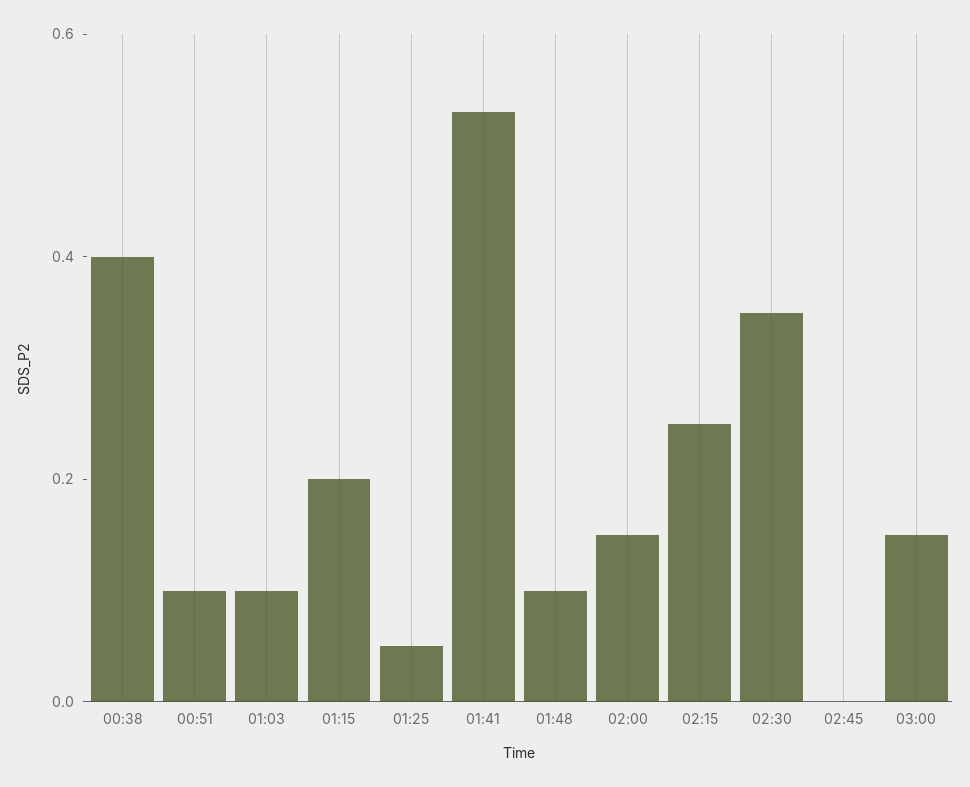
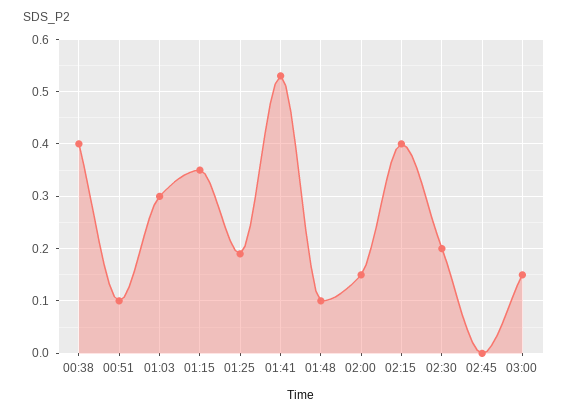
01:03: 0.1 -> 0.3
01:15: 0.2 -> 0.35
01:25: 0.05 -> 0.2
02:15: 0.25 -> 0.4
02:30: 0.35 -> 0.2

